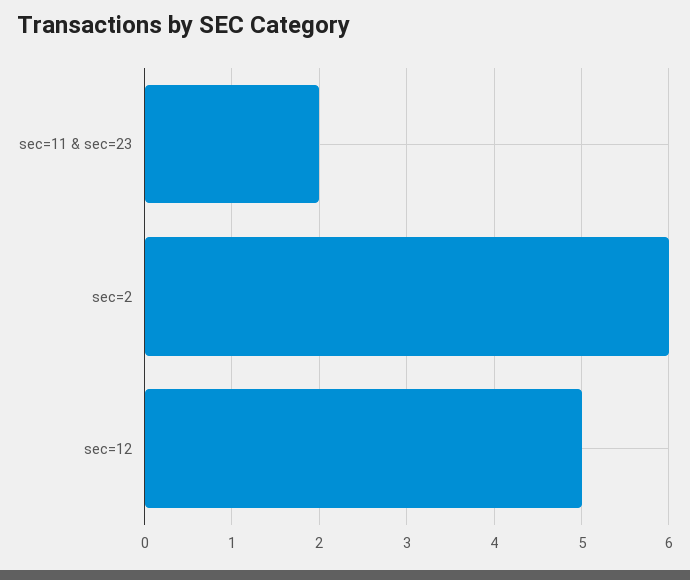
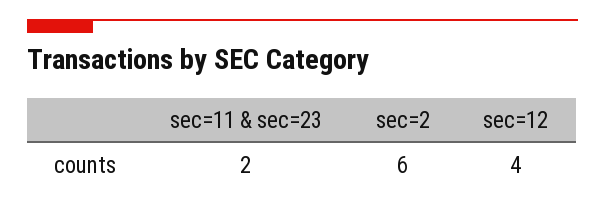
sec=12: 5 -> 4

